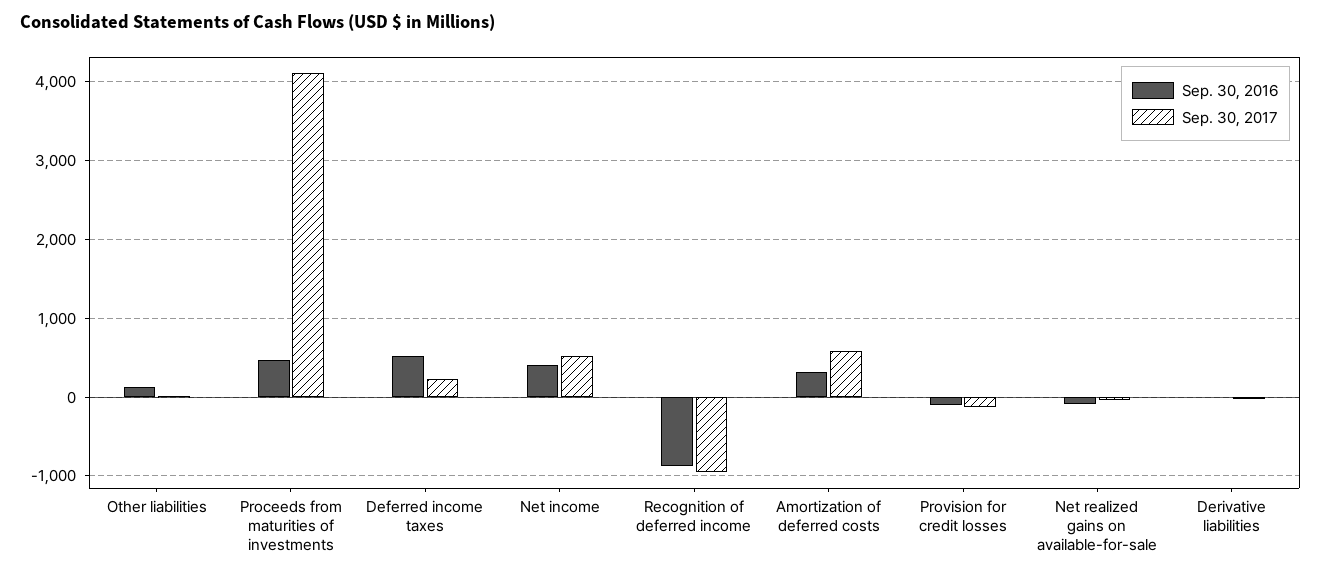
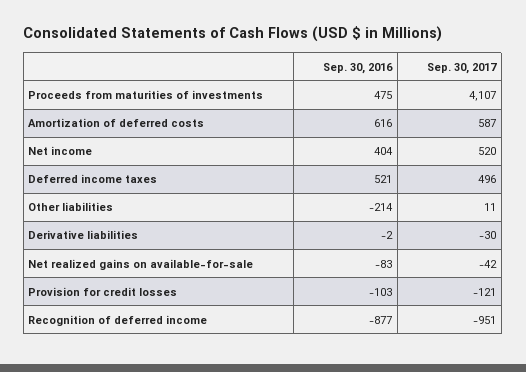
Sep. 30, 2016, Other liabilities: 100 -> -214
Sep. 30, 2017, Deferred income taxes: 200 -> 496
Sep. 30, 2016, Amortization of deferred costs: 300 -> 616

